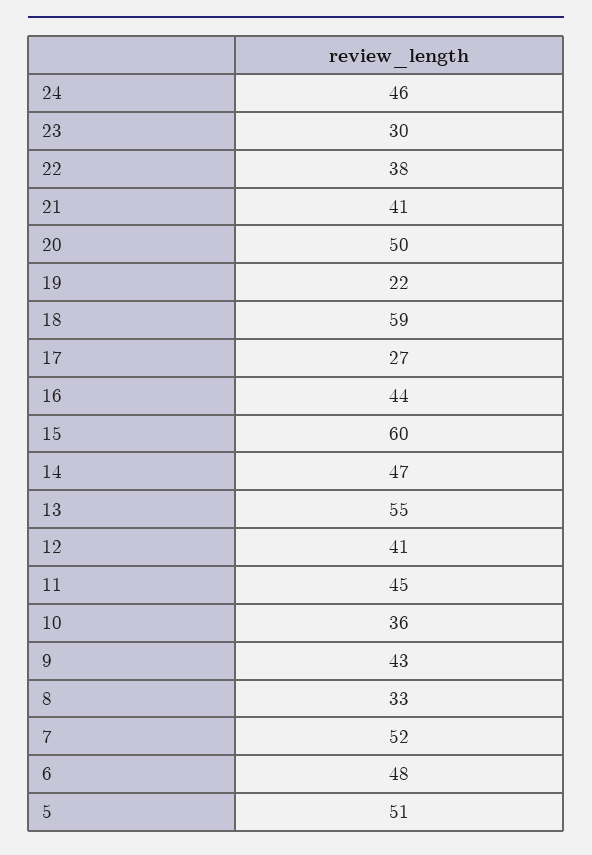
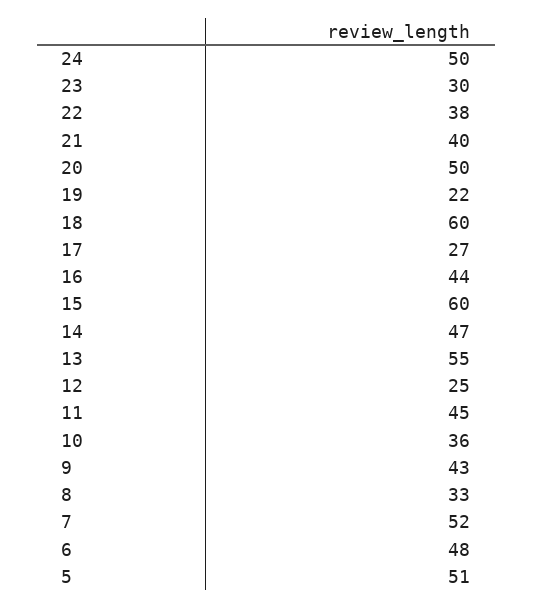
24: 46 -> 50
21: 41 -> 40
18: 59 -> 60
12: 41 -> 25

